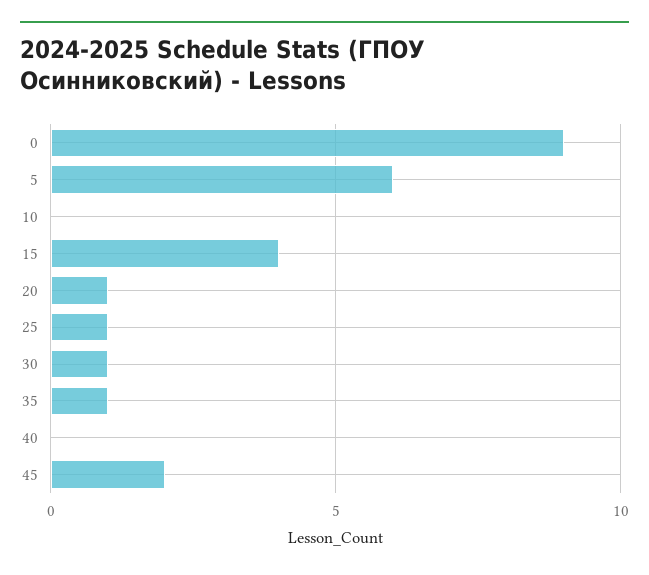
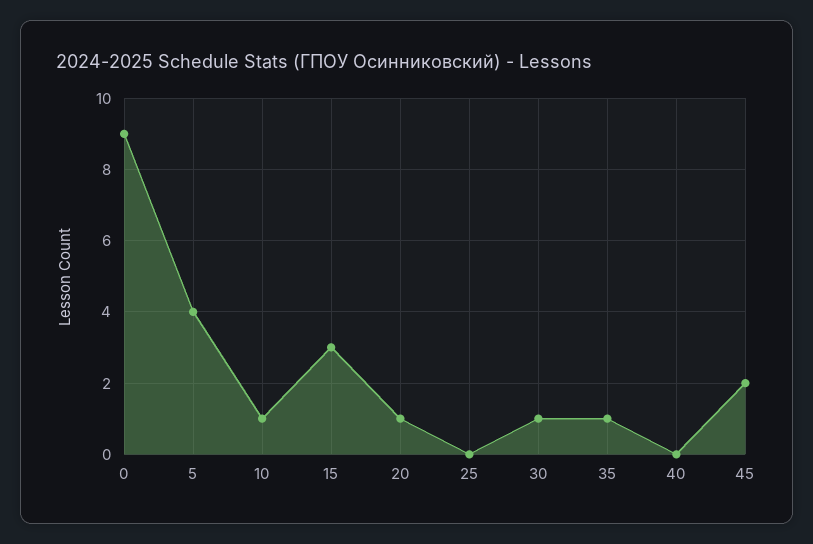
5: 6 -> 4
10: 0 -> 1
15: 4 -> 3
25: 1 -> 0

